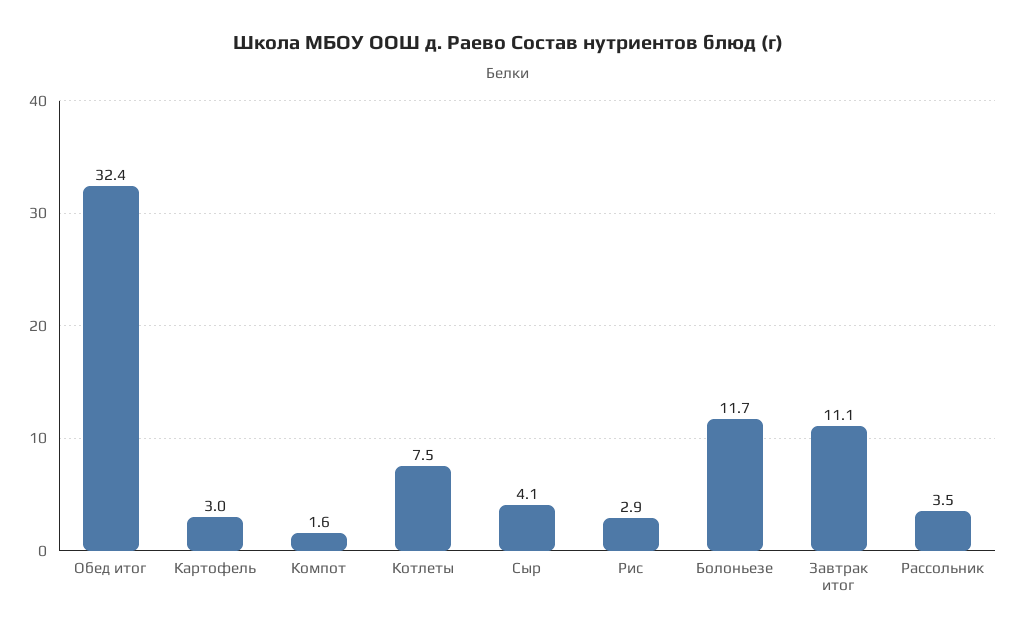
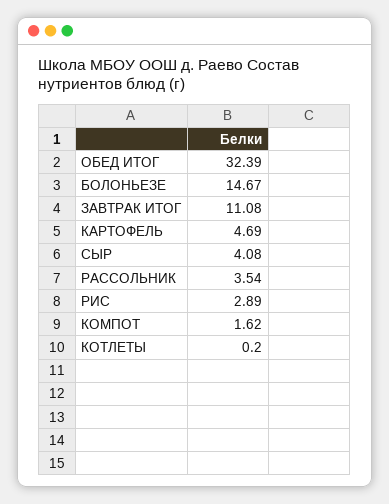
Картофель: 3 -> 4.69
Котлеты: 7.5 -> 0.2
Болоньезе: 11.7 -> 14.67

